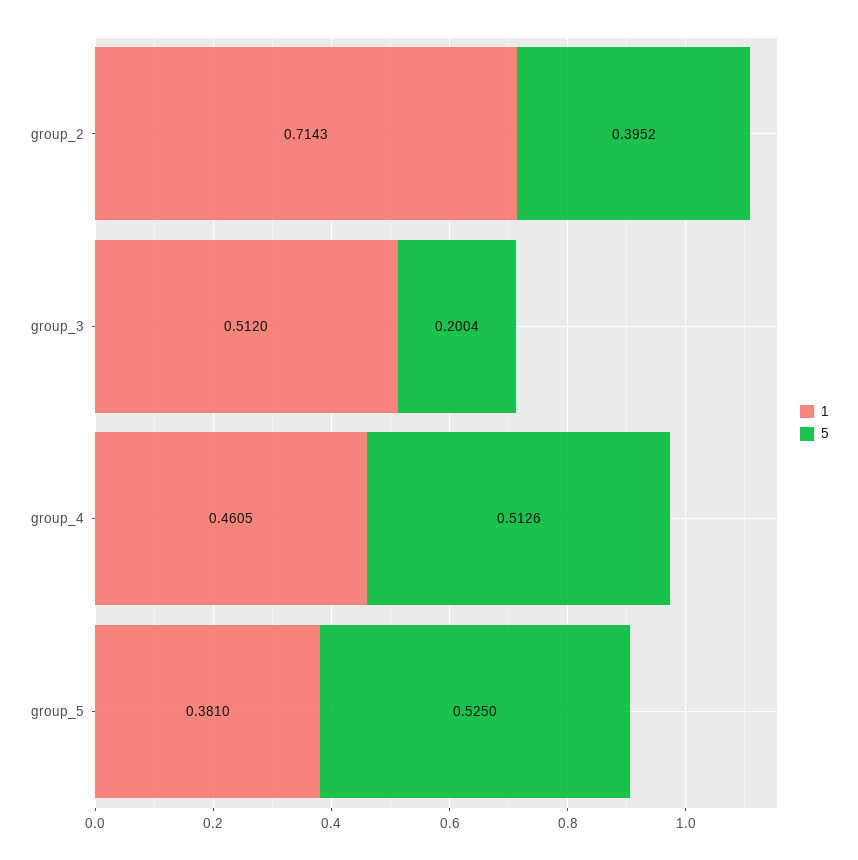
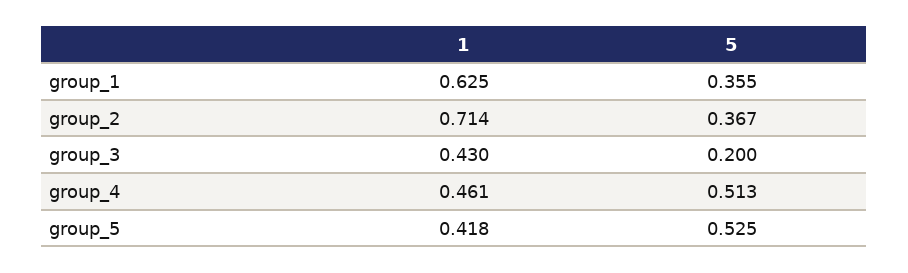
5, group_2: 0.3952 -> 0.367
1, group_3: 0.512 -> 0.43
1, group_5: 0.381 -> 0.418
1, group_1: none -> 0.625
5, group_1: none -> 0.355

